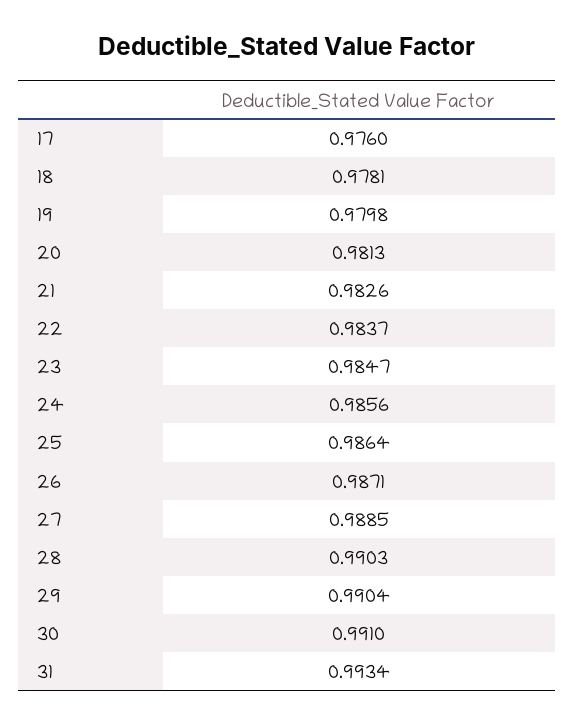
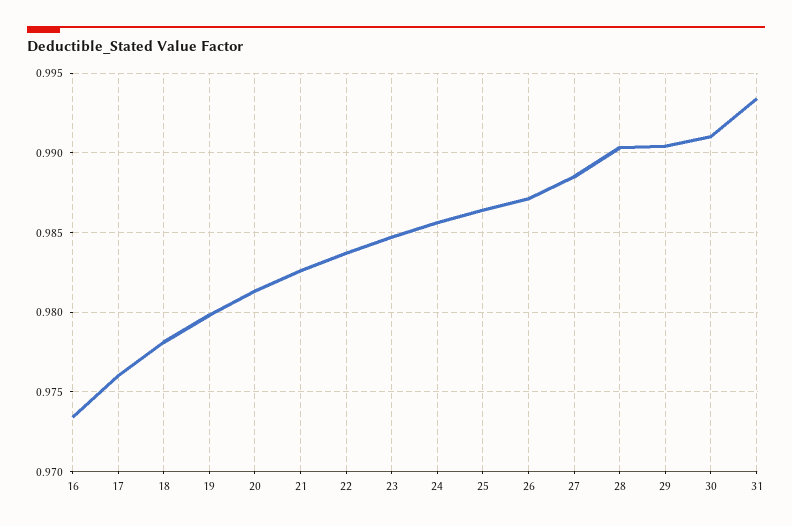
16: none -> 0.9735

